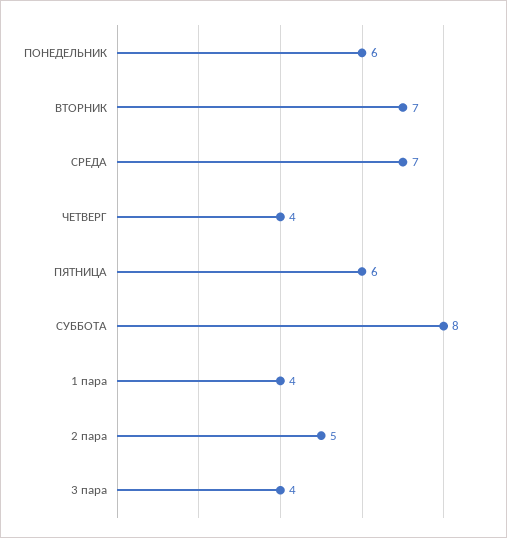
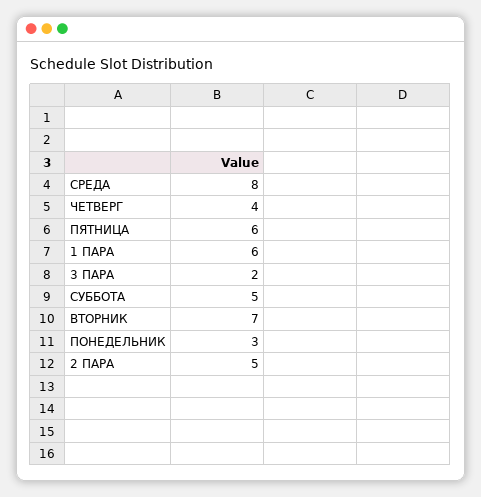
ПОНЕДЕЛЬНИК: 6 -> 3
СРЕДА: 7 -> 8
СУББОТА: 8 -> 5
1 пара: 4 -> 6
3 пара: 4 -> 2

